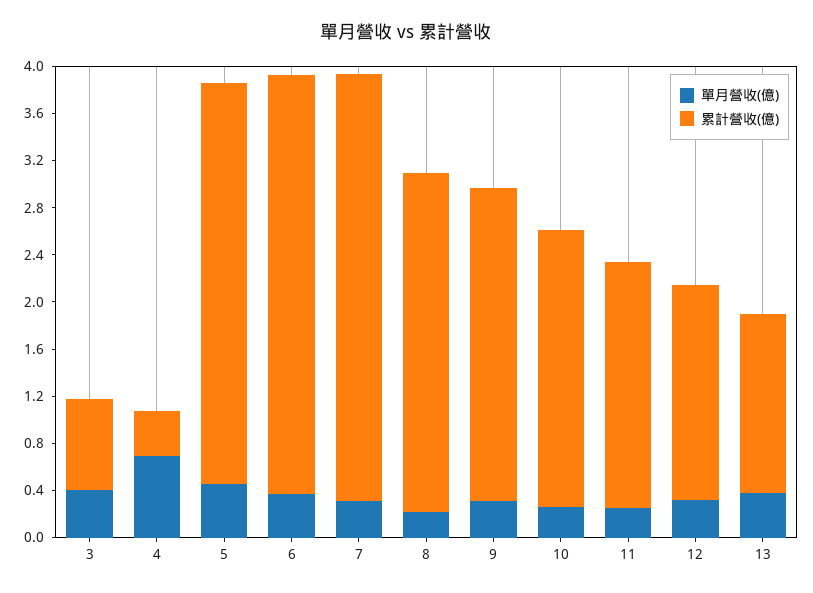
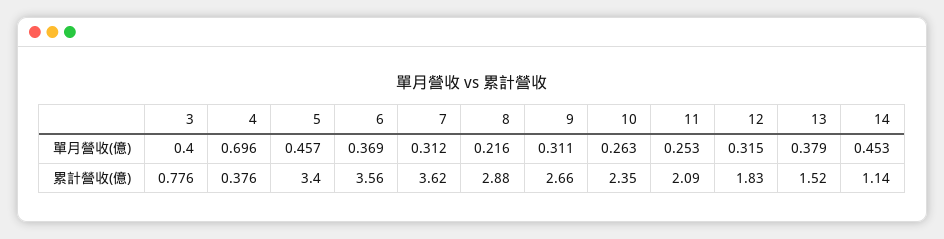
單月營收(億), 14: none -> 0.453
累計營收(億), 14: none -> 1.14

